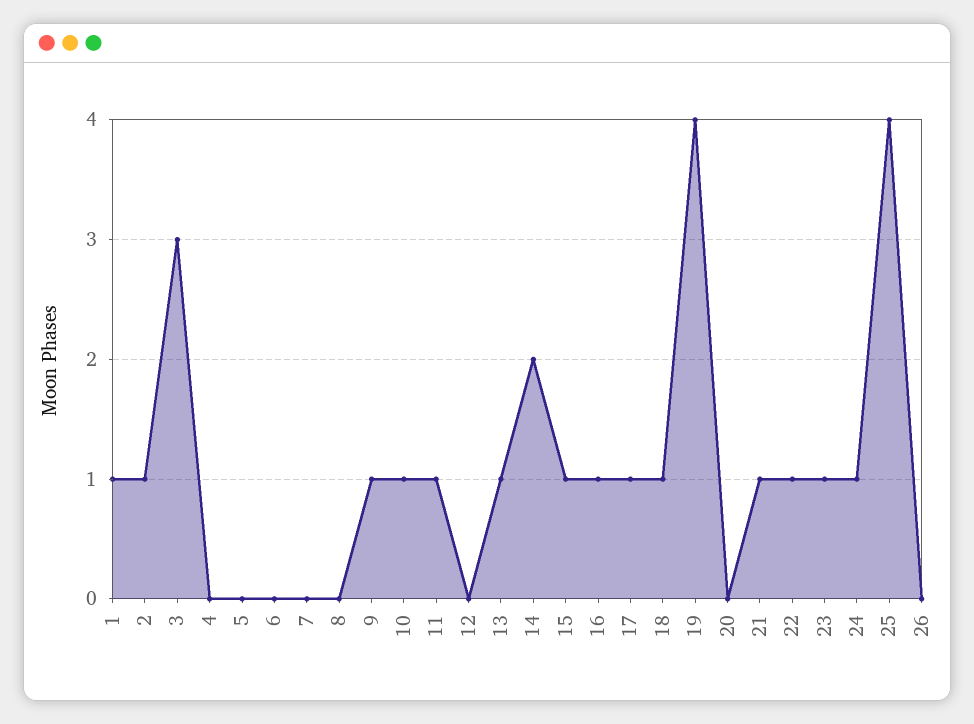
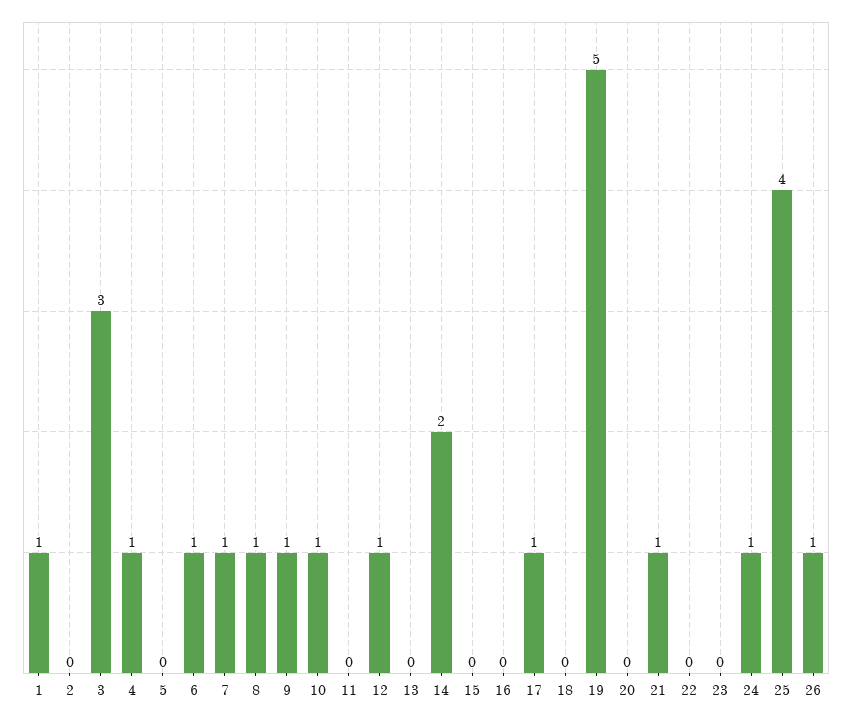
2: 1 -> 0
4: 0 -> 1
6: 0 -> 1
7: 0 -> 1
8: 0 -> 1
11: 1 -> 0
12: 0 -> 1
13: 1 -> 0
15: 1 -> 0
16: 1 -> 0
18: 1 -> 0
19: 4 -> 5
22: 1 -> 0
23: 1 -> 0
26: 0 -> 1

